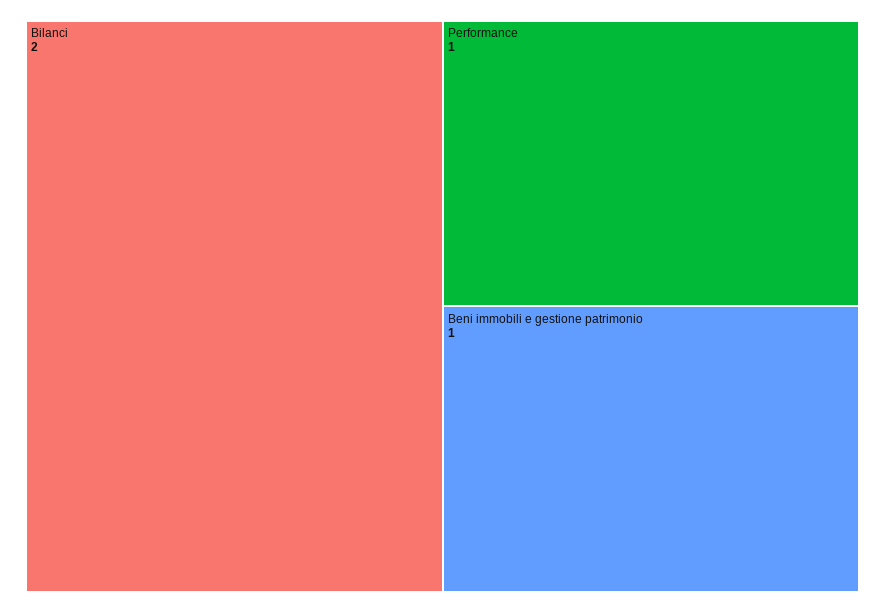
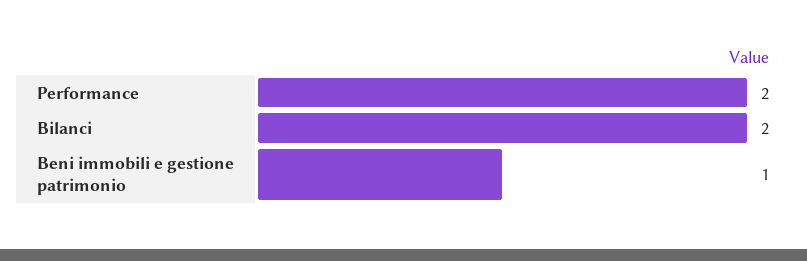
Performance: 1 -> 2

